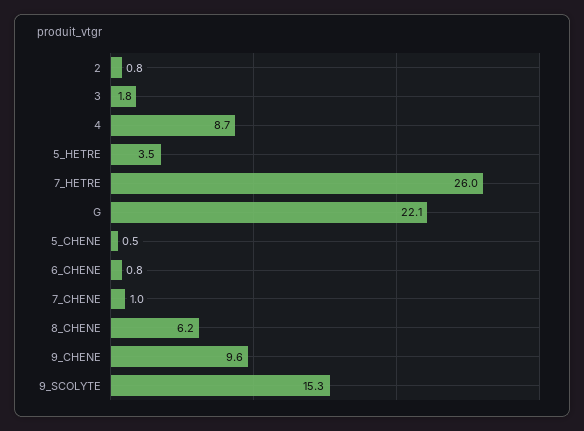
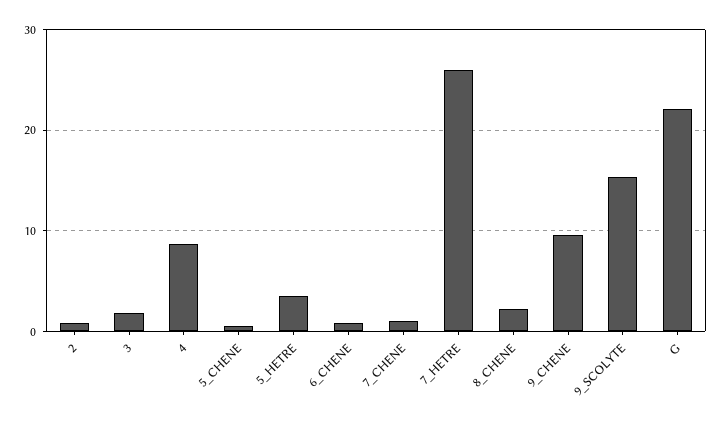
8_CHENE: 6.2 -> 2

